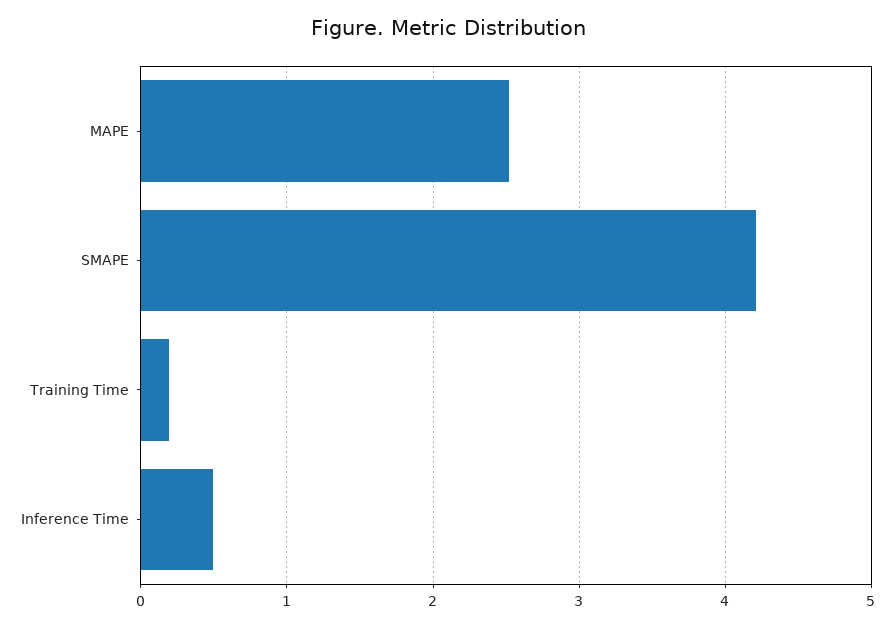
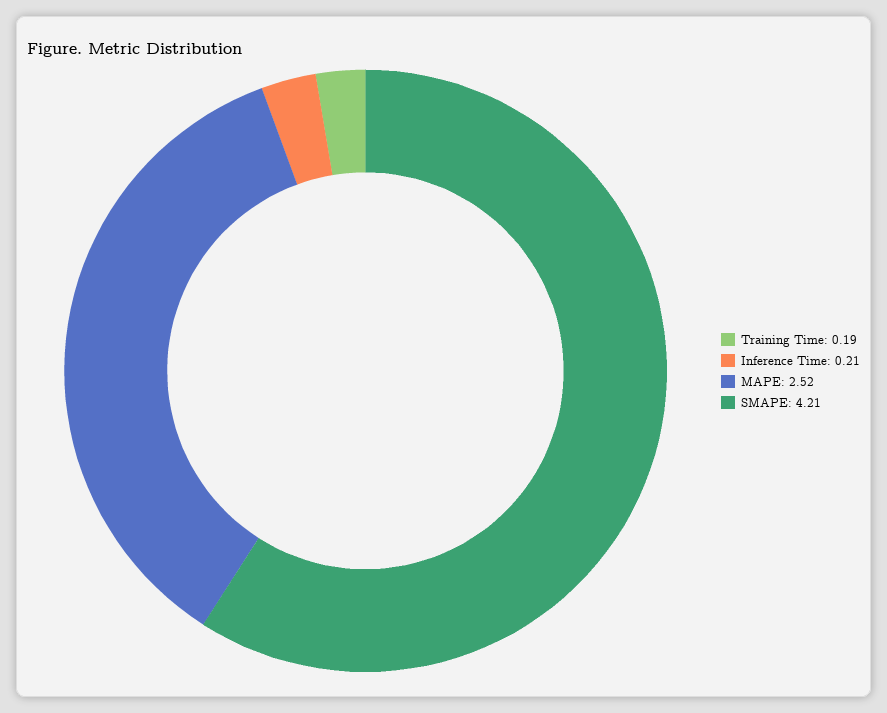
Inference Time: 0.5 -> 0.21

